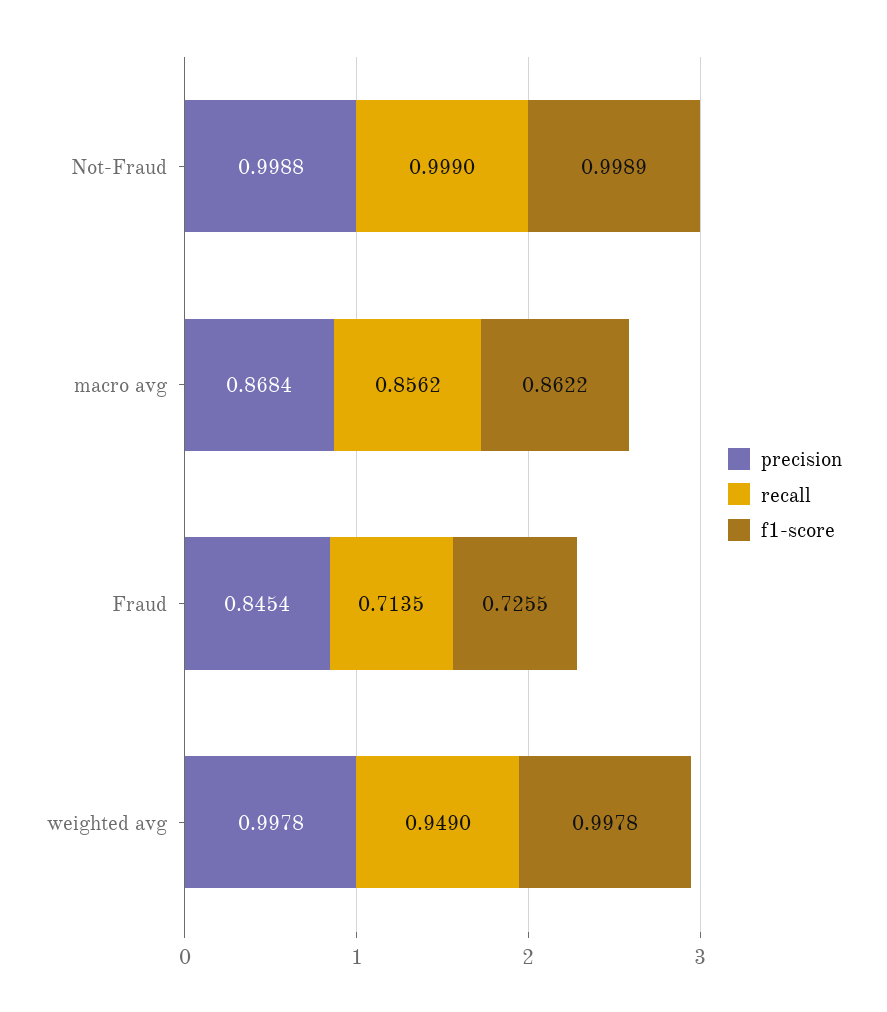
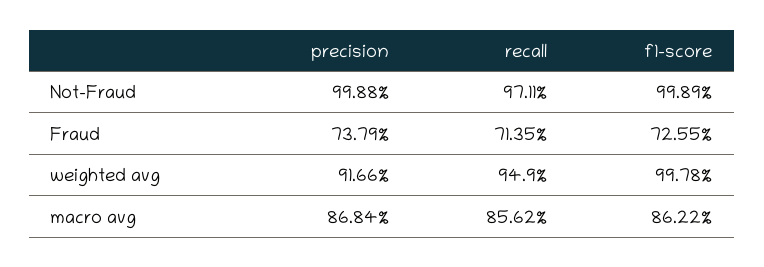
recall, Not-Fraud: 0.999 -> 0.9711
precision, Fraud: 0.8454 -> 0.7379
precision, weighted avg: 0.9978 -> 0.9166

